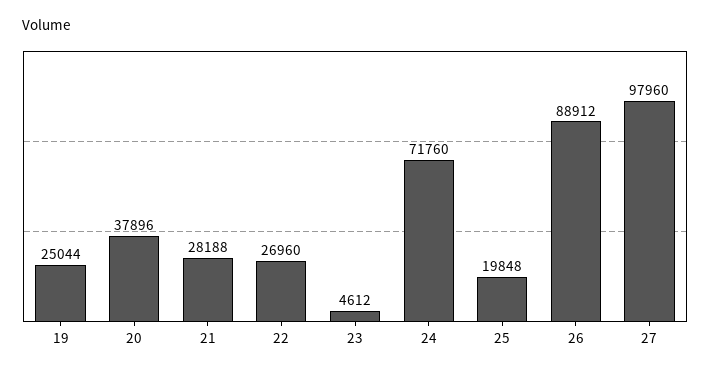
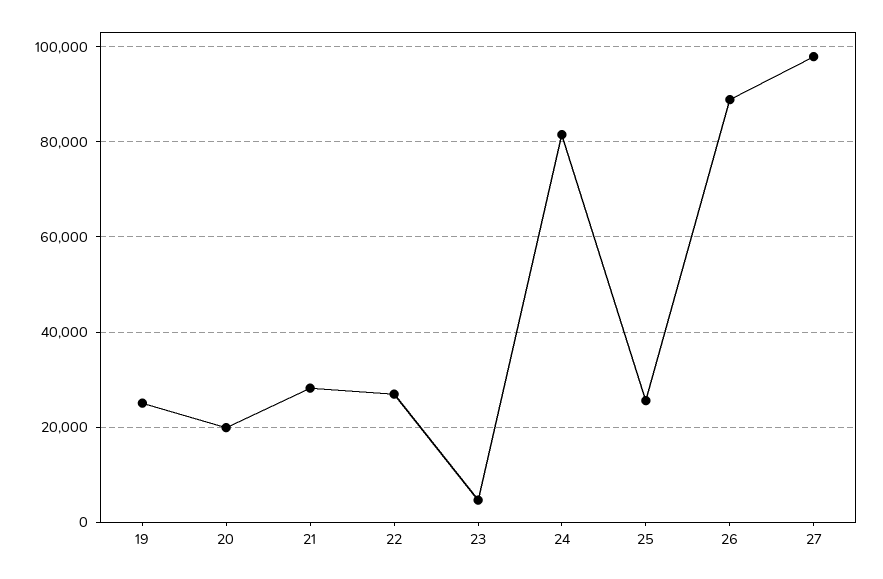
20: 37896 -> 20000
24: 71760 -> 82000
25: 19848 -> 26000

